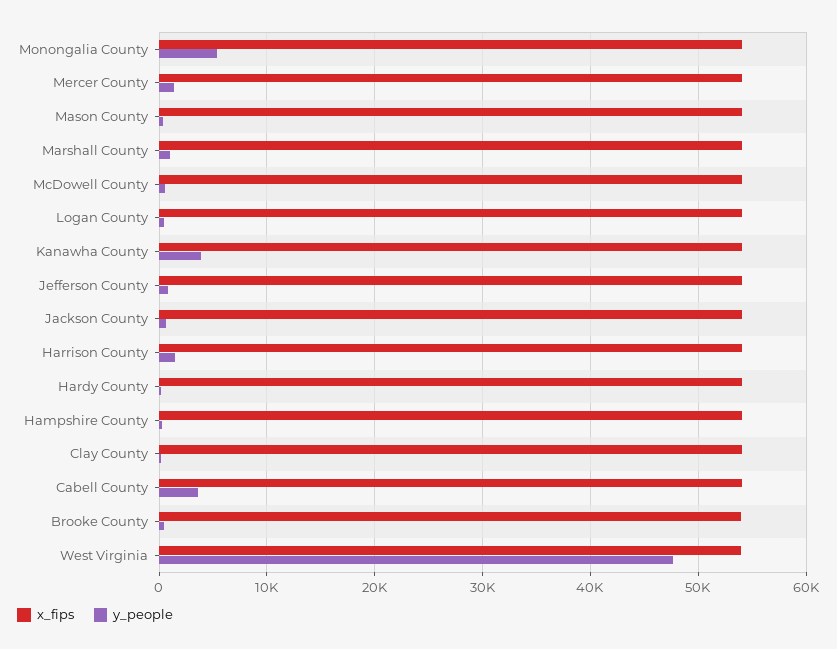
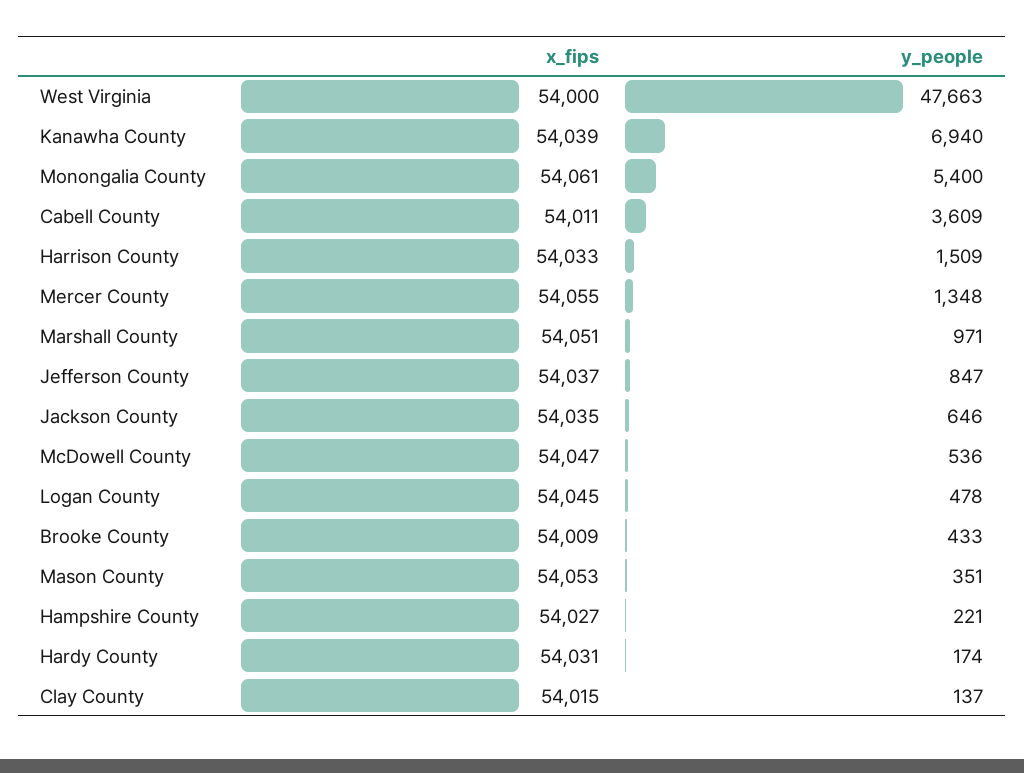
y_people, Kanawha County: 4000 -> 6940

